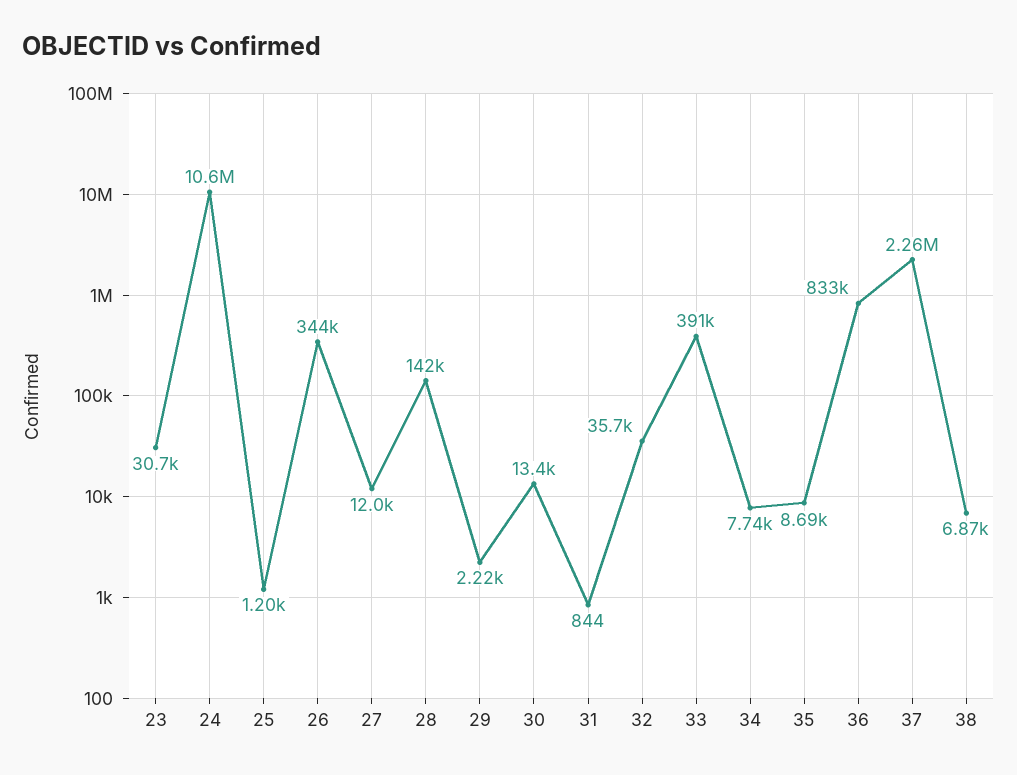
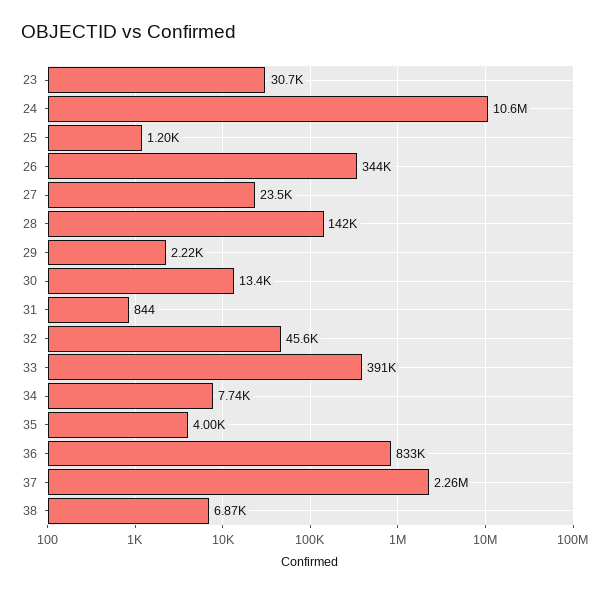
27: 12000 -> 23500
32: 35700 -> 45600
35: 8690 -> 4000

